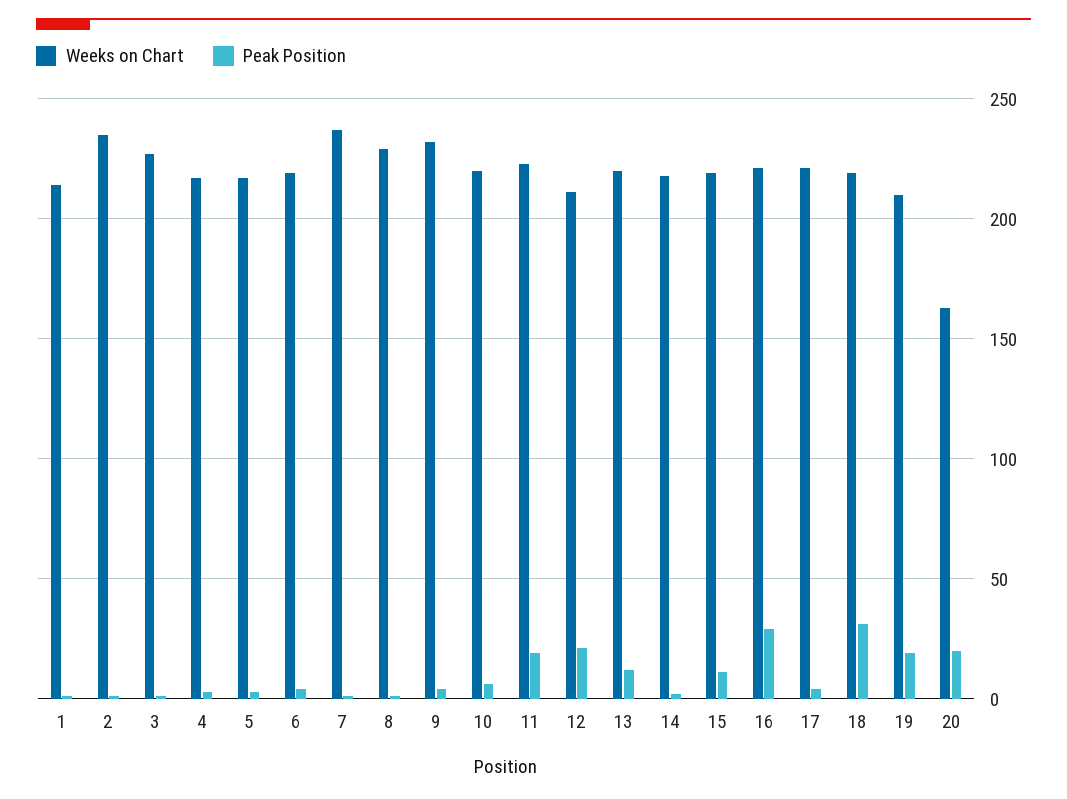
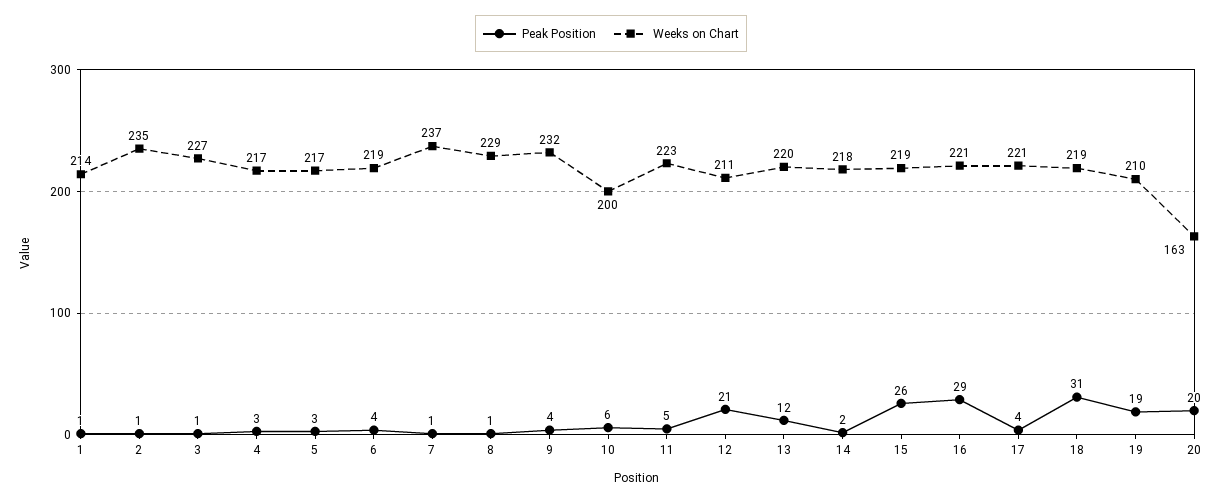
Weeks on Chart, 10: 220 -> 200
Peak Position, 11: 20 -> 5
Peak Position, 15: 10 -> 26

